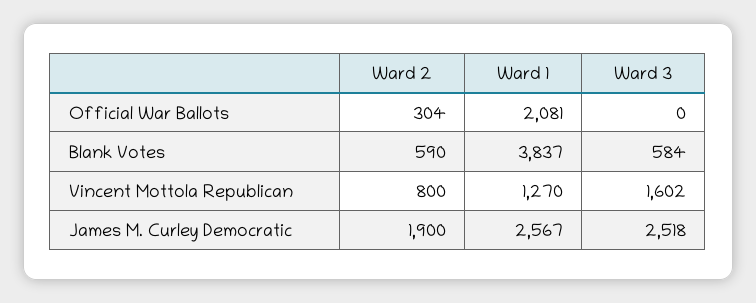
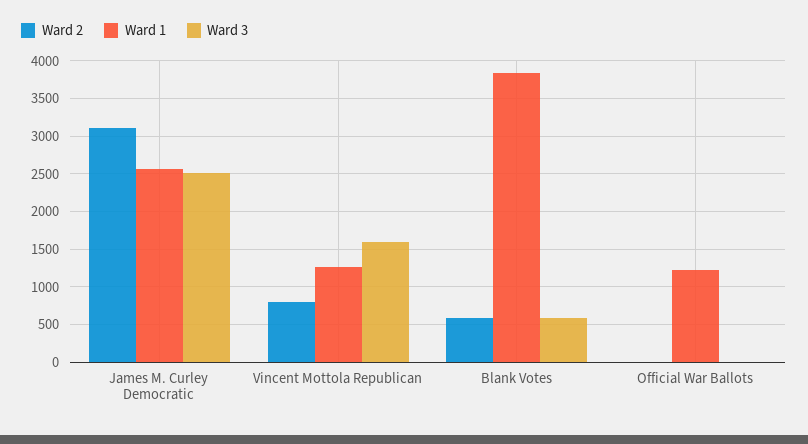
Ward 2, Official War Ballots: 304 -> 0
Ward 1, Official War Ballots: 2081 -> 1200
Ward 2, James M. Curley Democratic: 1900 -> 3100

